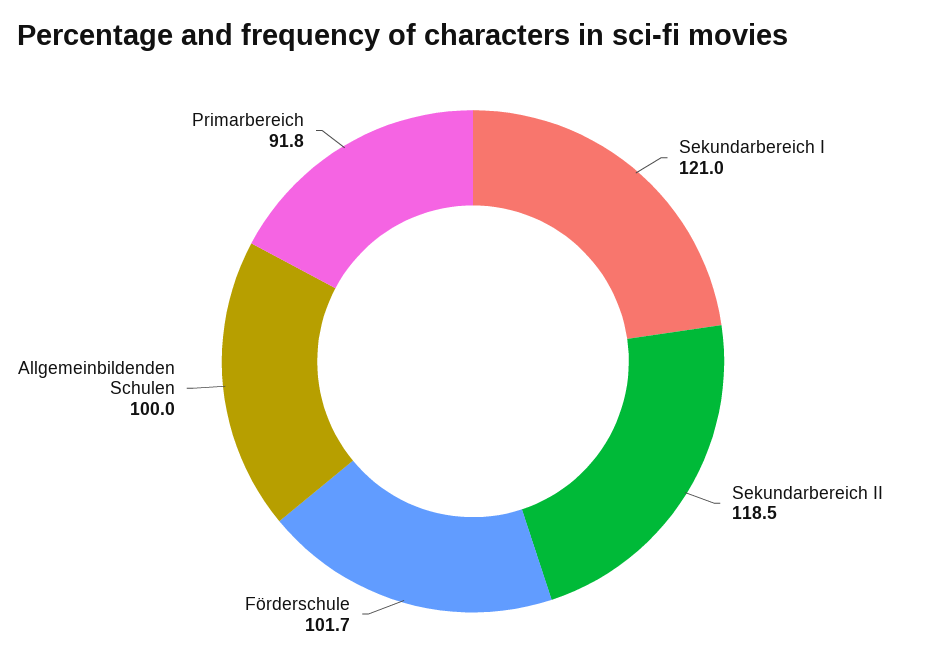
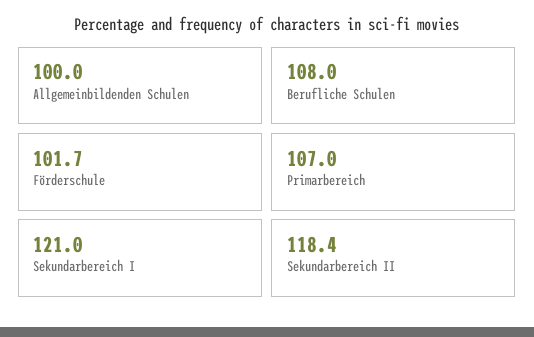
Sekundarbereich II: 118.5 -> 118.4
Primarbereich: 91.8 -> 107
Berufliche Schulen: none -> 108

